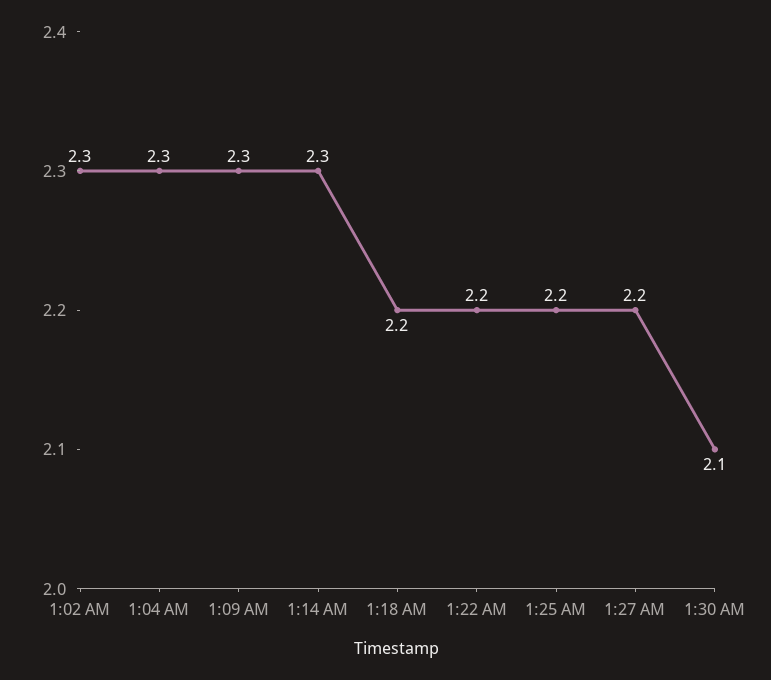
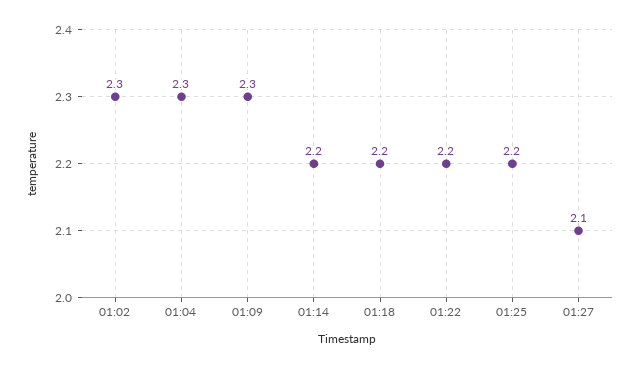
1:14 AM: 2.3 -> 2.2
1:27 AM: 2.2 -> 2.1
1:30 AM: 2.1 -> none

